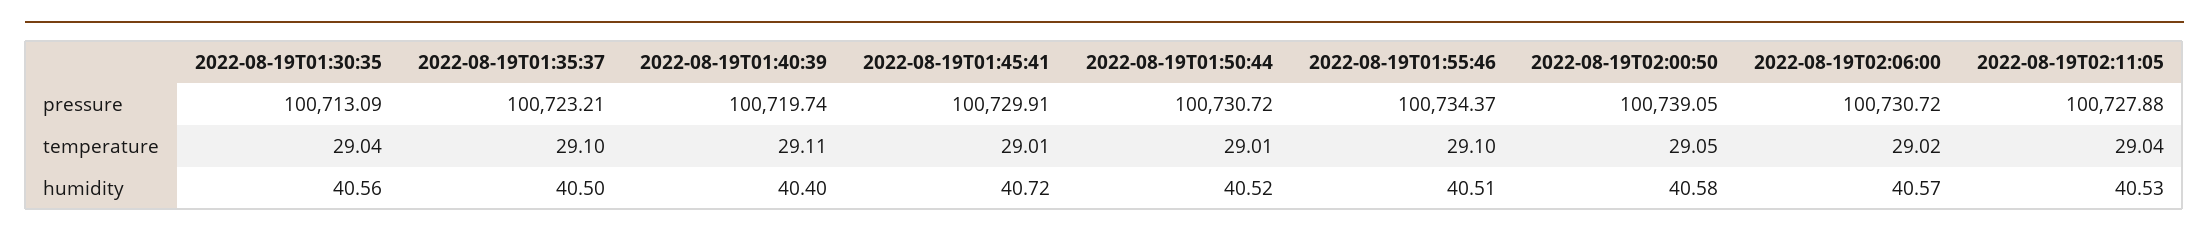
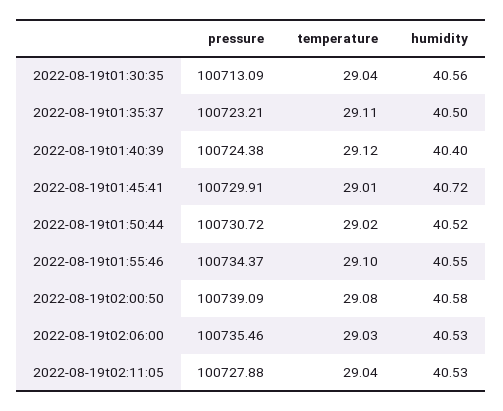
2022-08-19T01:40:39, pressure: 100719.74 -> 100724.38
2022-08-19T02:00:50, pressure: 100739.05 -> 100739.09
2022-08-19T02:06:00, pressure: 100730.72 -> 100735.46
2022-08-19T01:35:37, temperature: 29.1 -> 29.11
2022-08-19T01:40:39, temperature: 29.11 -> 29.12
2022-08-19T01:50:44, temperature: 29.01 -> 29.02
2022-08-19T02:00:50, temperature: 29.05 -> 29.08
2022-08-19T02:06:00, temperature: 29.02 -> 29.03
2022-08-19T01:55:46, humidity: 40.51 -> 40.55
2022-08-19T02:06:00, humidity: 40.57 -> 40.53

